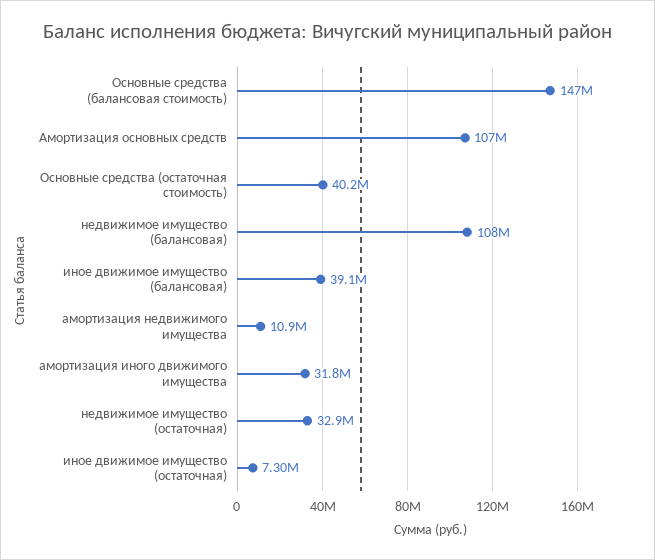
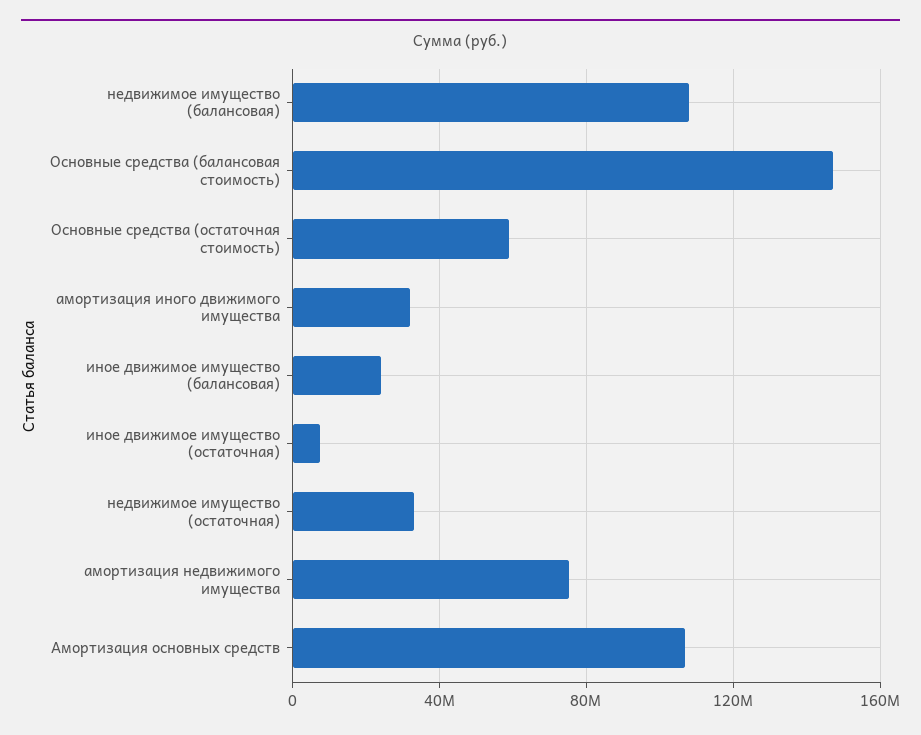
Основные средства (остаточная стоимость): 40200000 -> 60000000
иное движимое имущество (балансовая): 39100000 -> 25000000
амортизация недвижимого имущества: 10900000 -> 75000000

